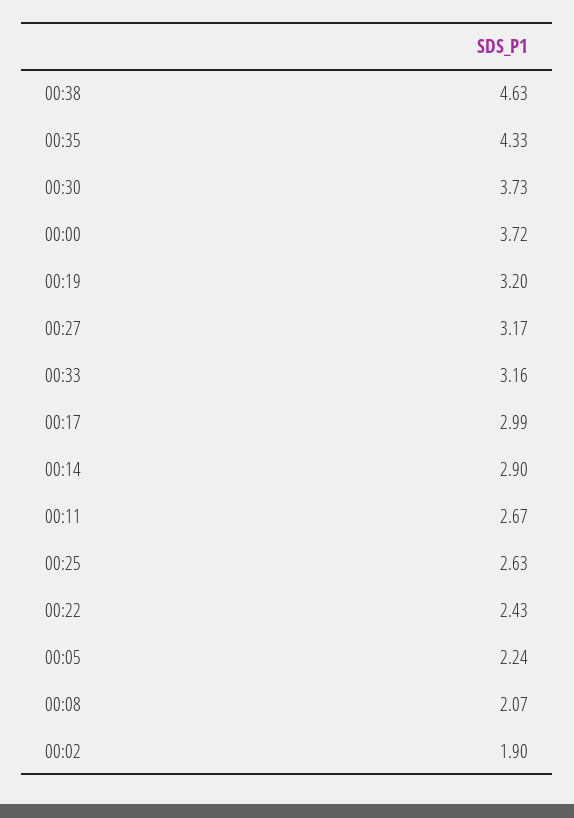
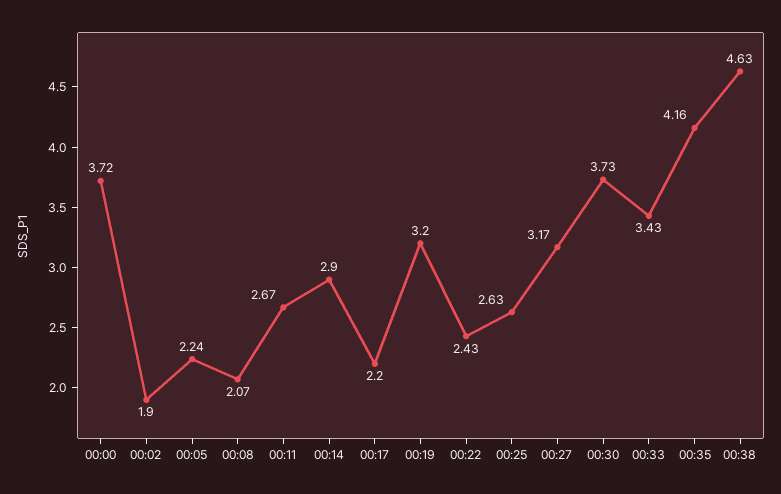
00:35: 4.33 -> 4.16
00:33: 3.16 -> 3.43
00:17: 2.99 -> 2.2

